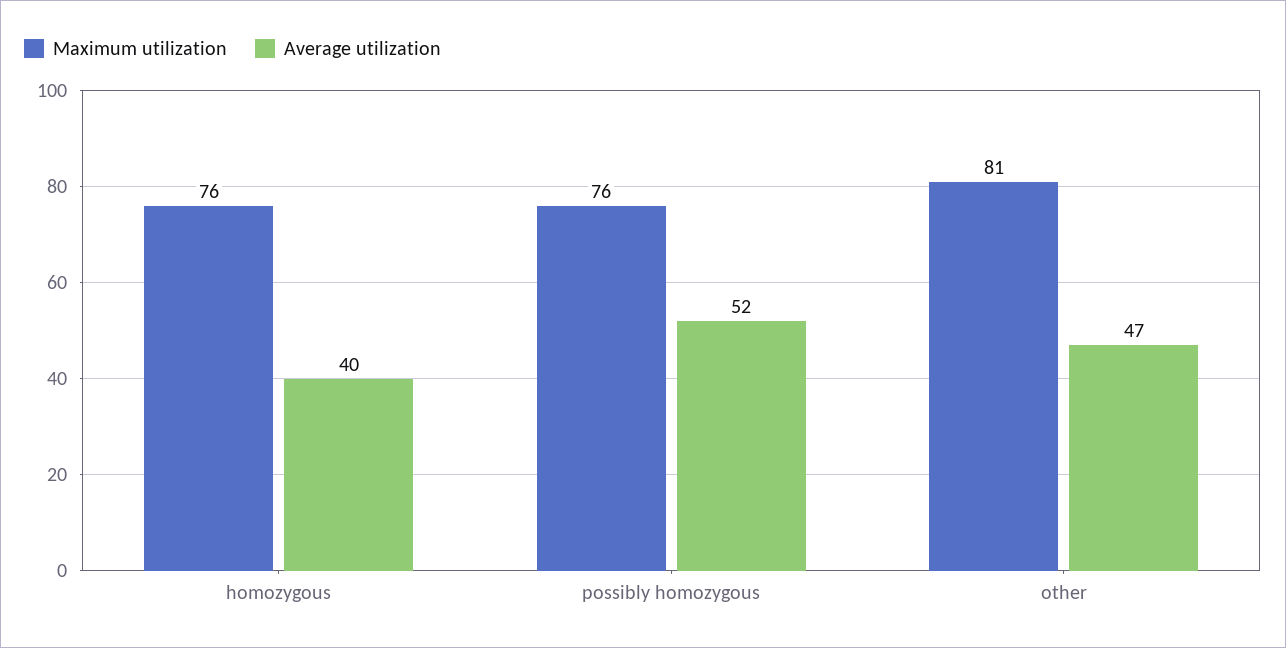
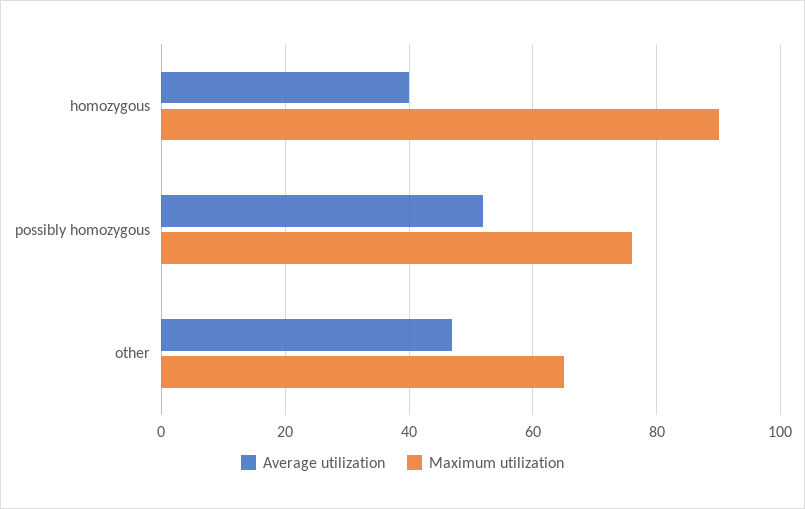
Maximum utilization, homozygous: 76 -> 90
Maximum utilization, other: 81 -> 65

